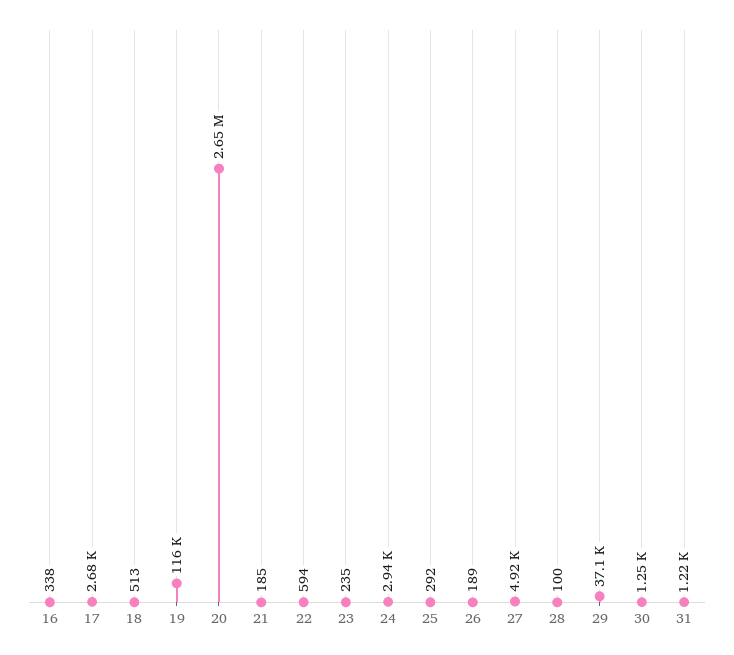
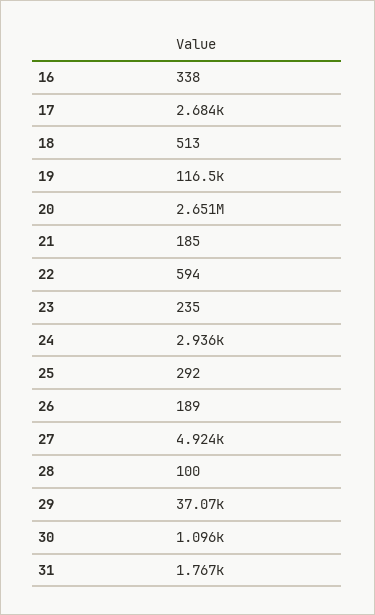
30: 1250 -> 1096
31: 1220 -> 1767

